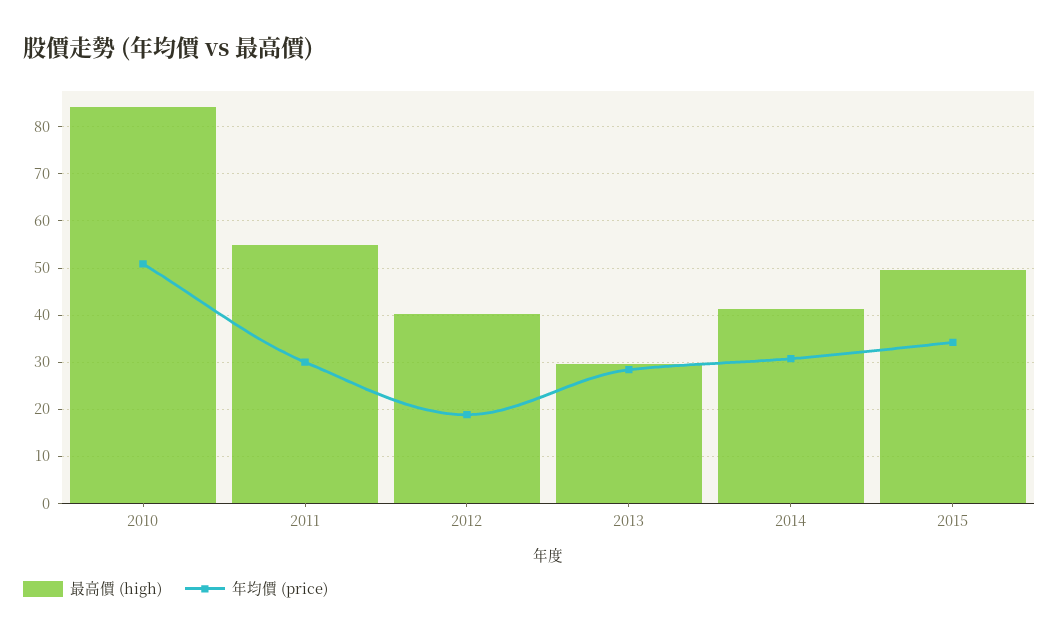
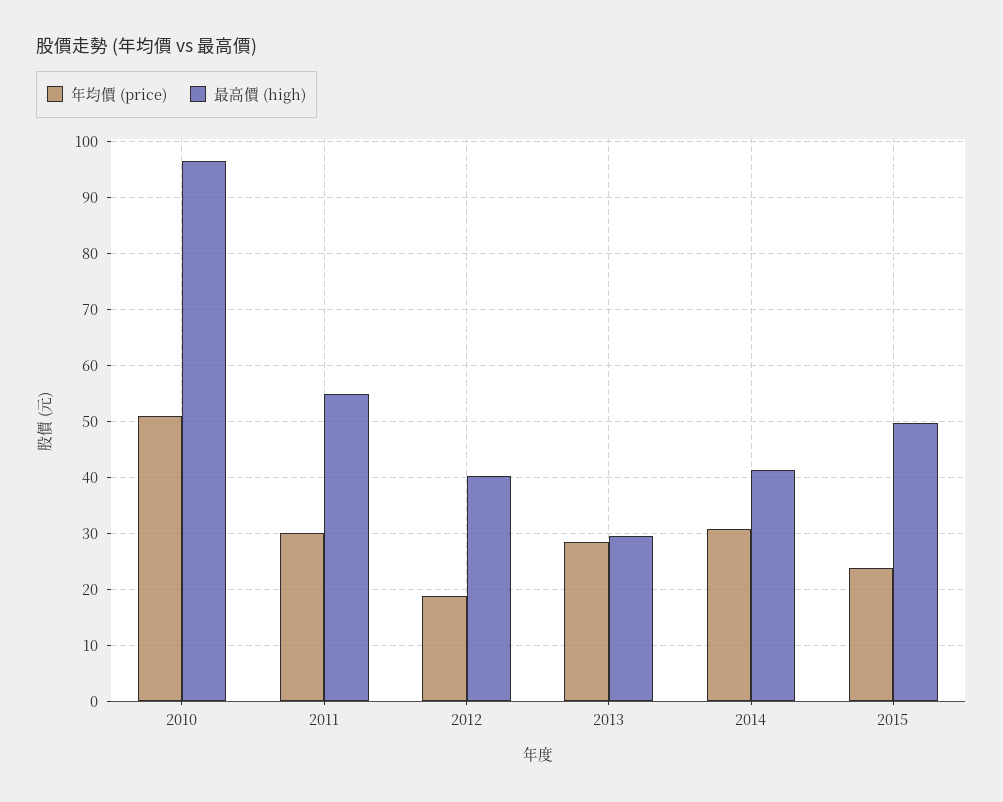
最高價 (high), 2010: 84 -> 96
年均價 (price), 2015: 34 -> 24

